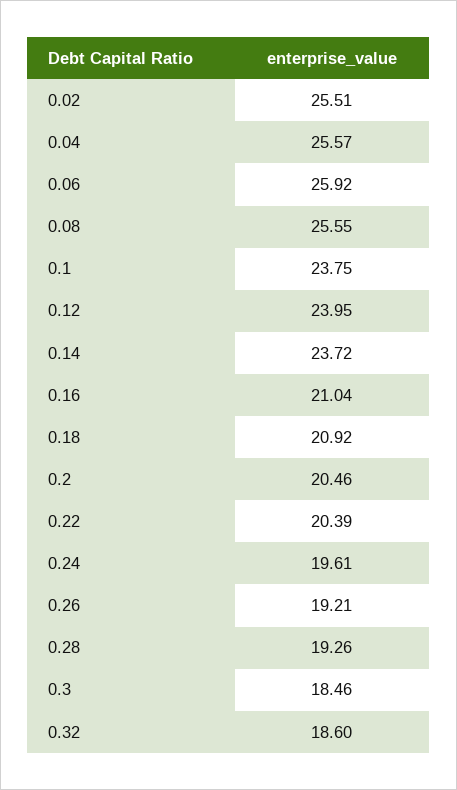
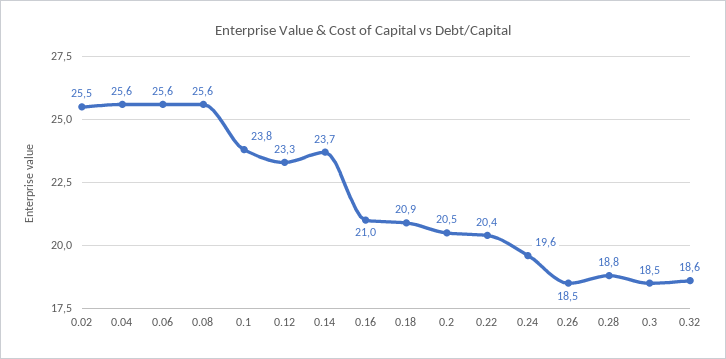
0.06: 25.92 -> 25.6
0.12: 23.95 -> 23.3
0.26: 19.21 -> 18.5
0.28: 19.26 -> 18.8

